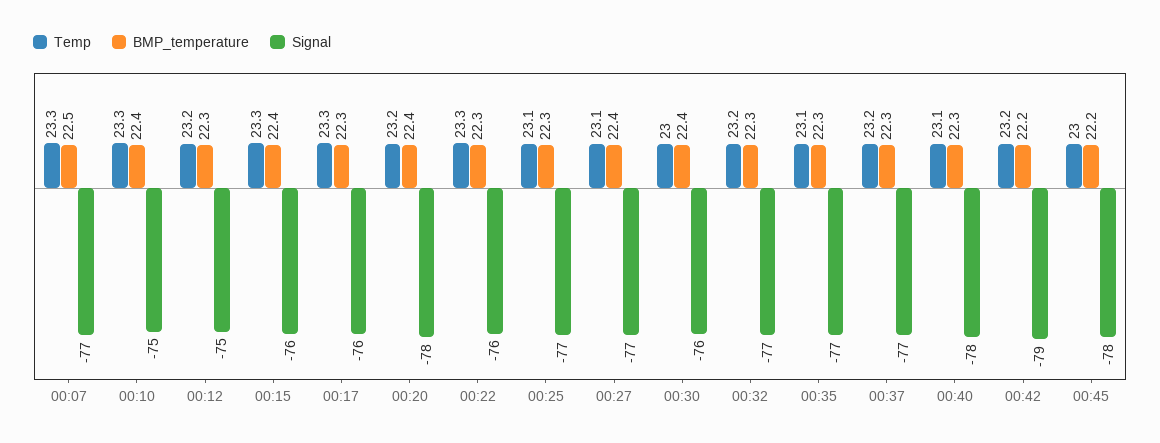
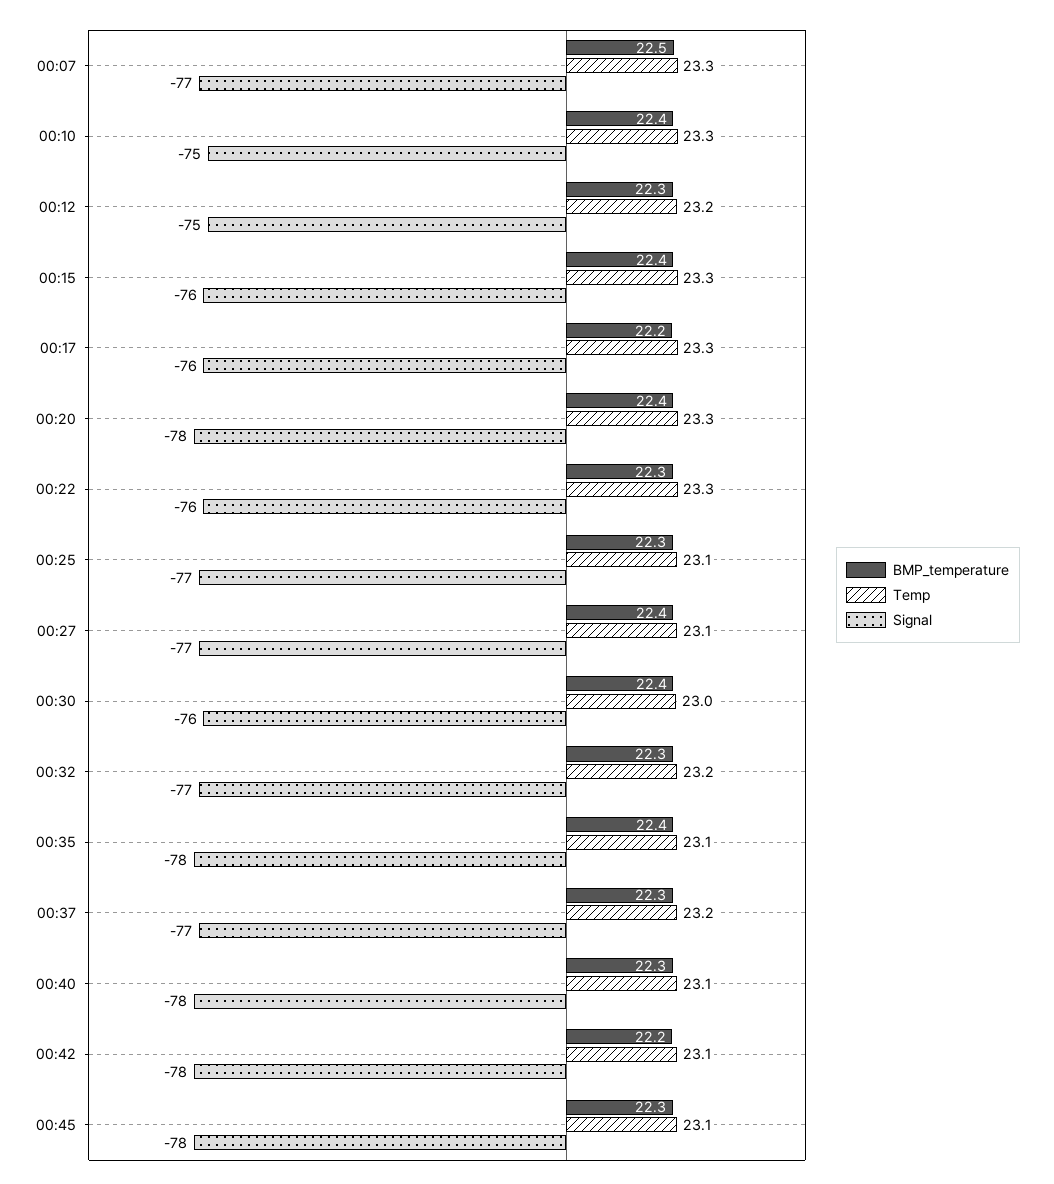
BMP_temperature, 00:17: 22.3 -> 22.2
Temp, 00:20: 23.2 -> 23.3
BMP_temperature, 00:35: 22.3 -> 22.4
Signal, 00:35: -77 -> -78
Temp, 00:42: 23.2 -> 23.1
Signal, 00:42: -79 -> -78
Temp, 00:45: 23 -> 23.1
BMP_temperature, 00:45: 22.2 -> 22.3

